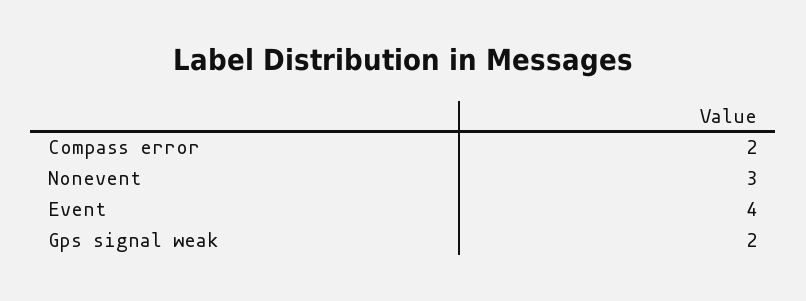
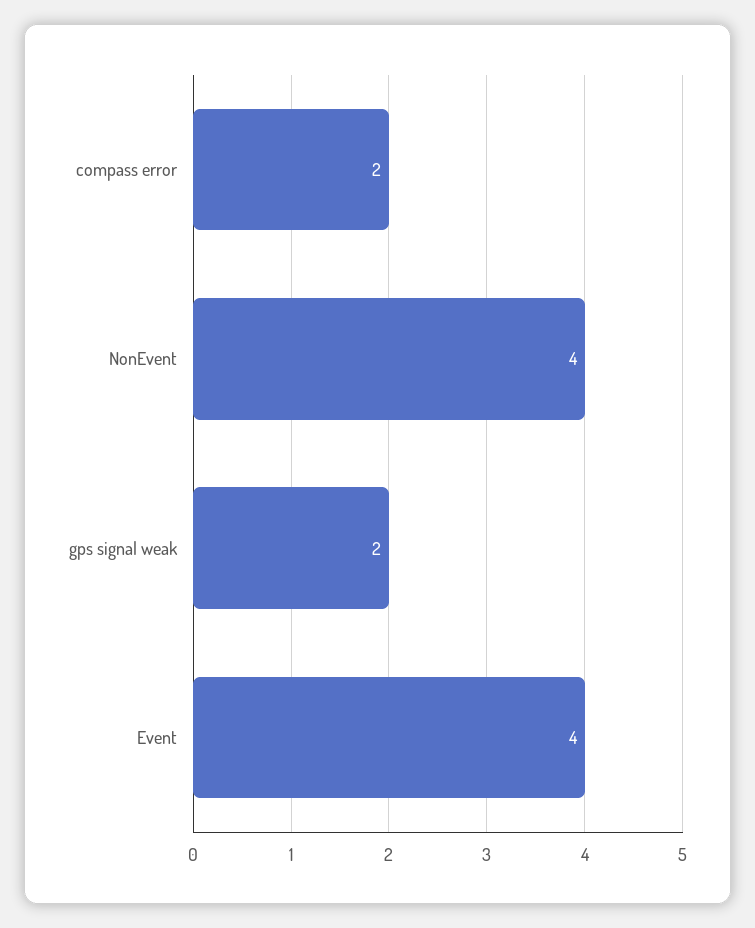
Nonevent: 3 -> 4

